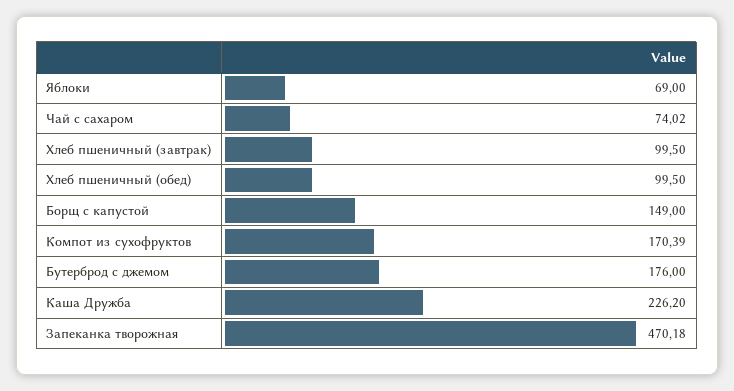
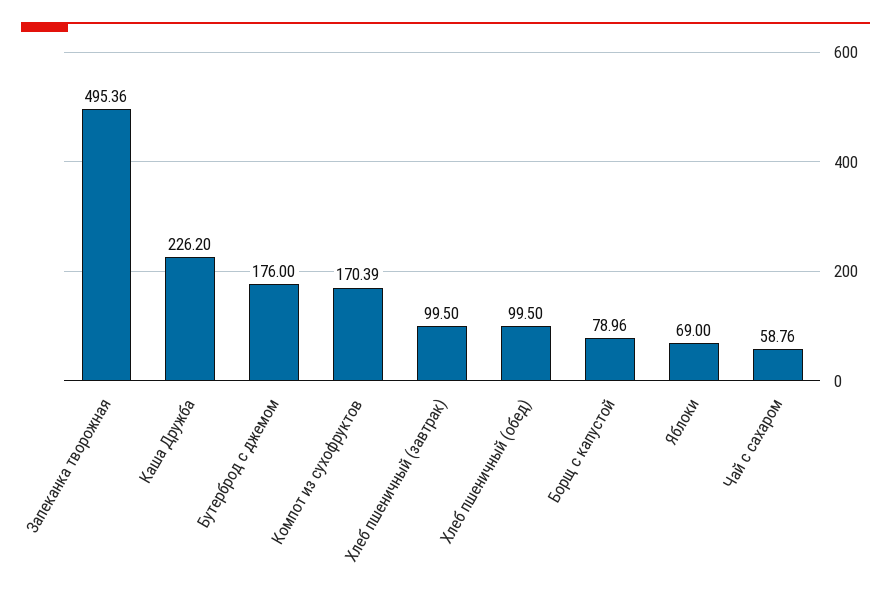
Чай с сахаром: 74.02 -> 58.76
Борщ с капустой: 149 -> 78.96
Запеканка творожная: 470.18 -> 495.36

